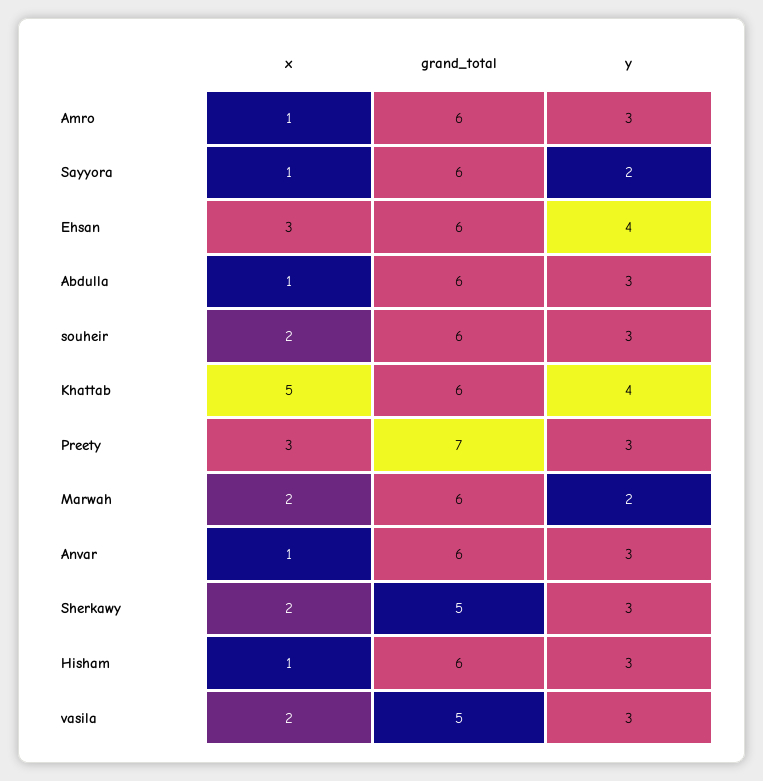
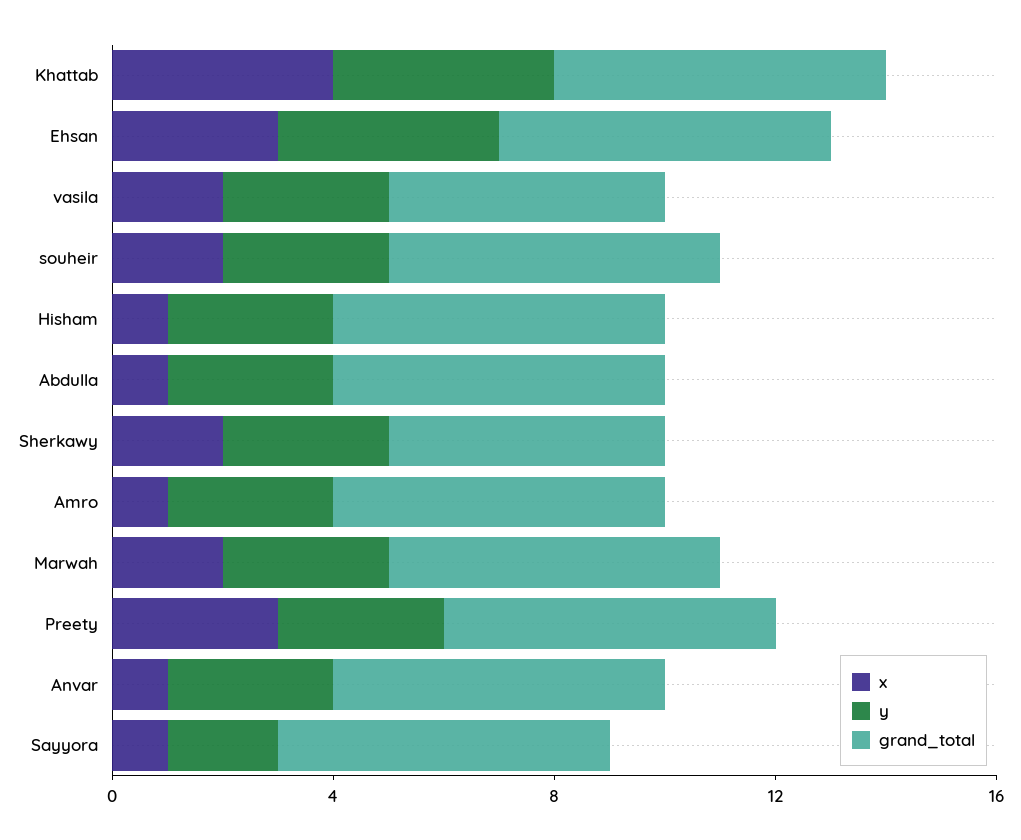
x, Khattab: 5 -> 4
grand_total, Preety: 7 -> 6
y, Marwah: 2 -> 3

